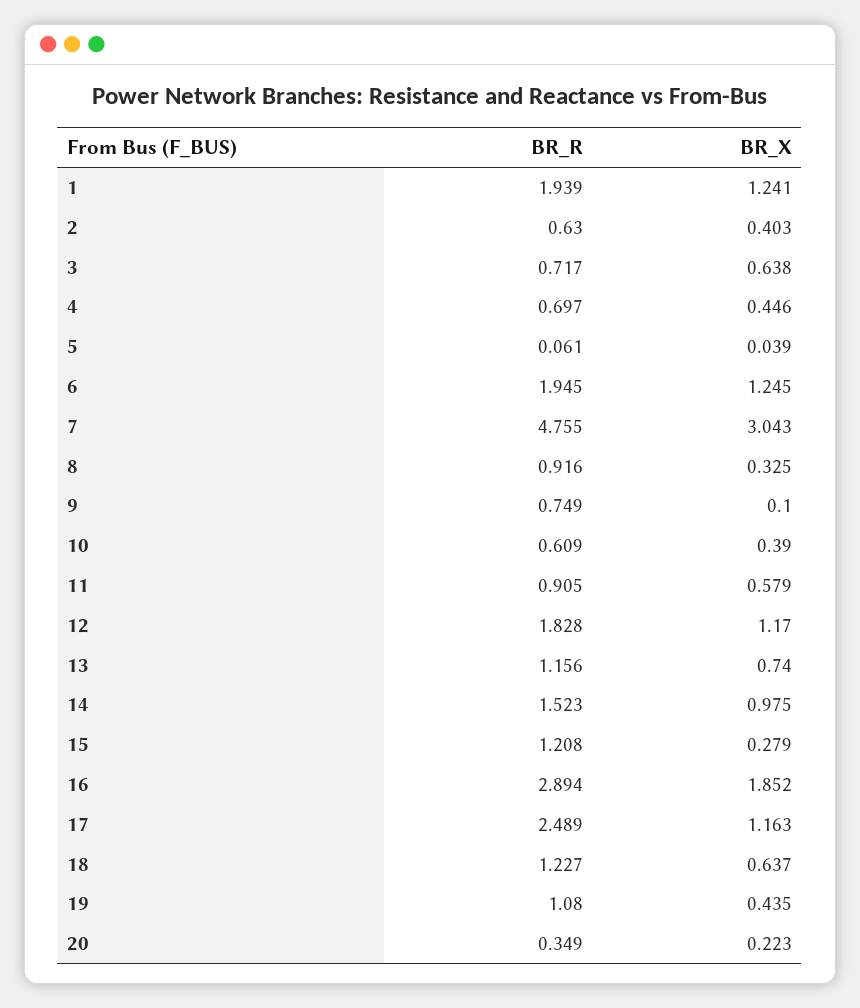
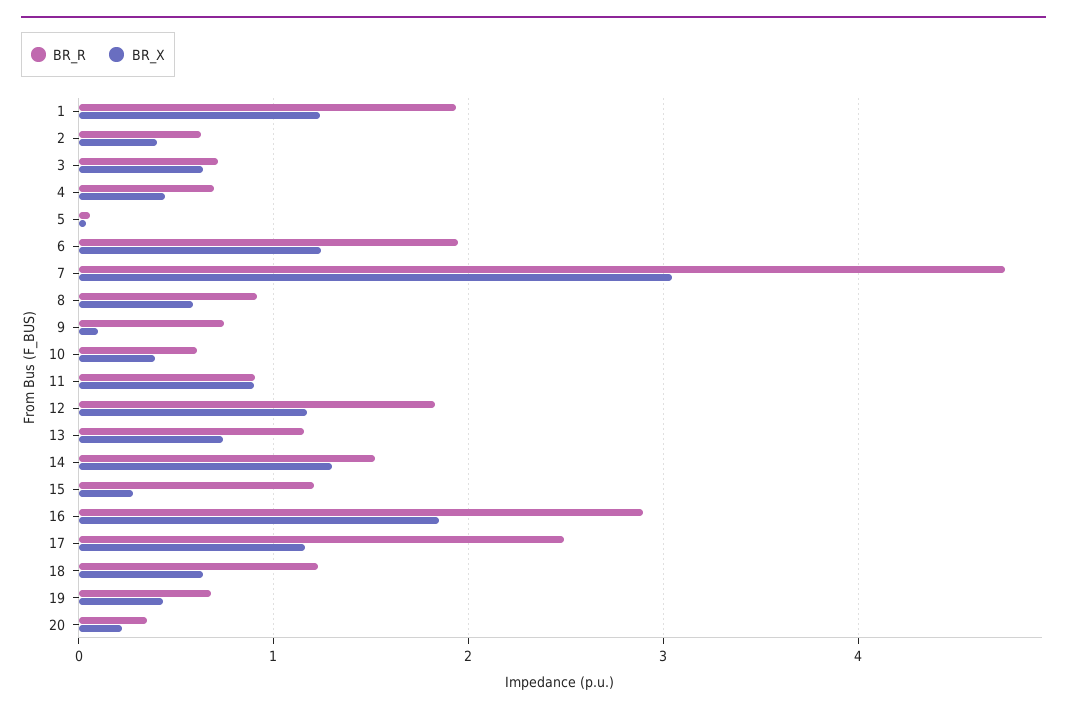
BR_X, 8: 0.325 -> 0.6
BR_X, 11: 0.579 -> 0.9
BR_X, 14: 0.975 -> 1.3
BR_R, 19: 1.08 -> 0.7

